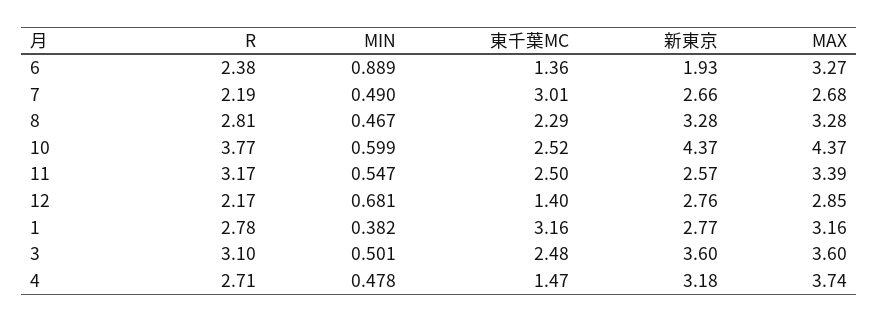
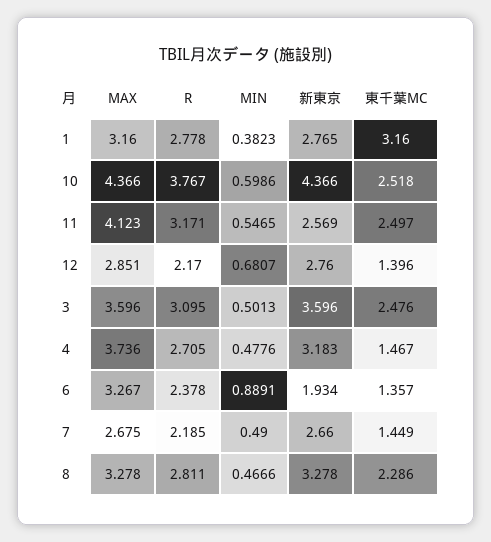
東千葉MC, 7: 3.01 -> 1.449
MAX, 11: 3.39 -> 4.123

